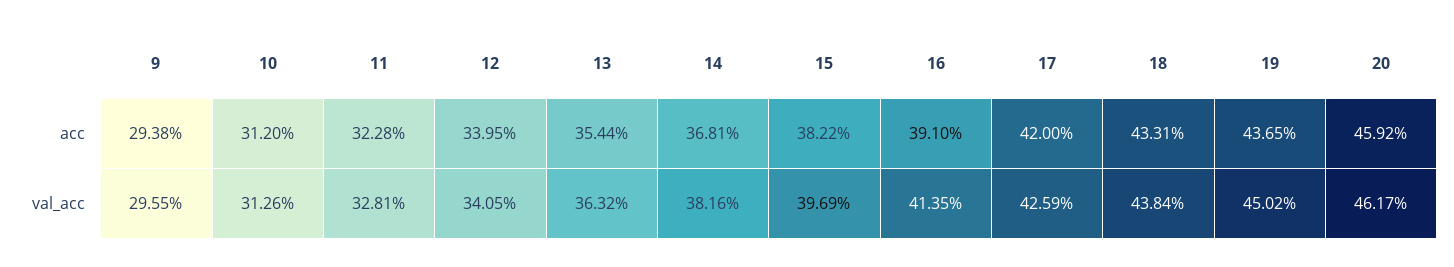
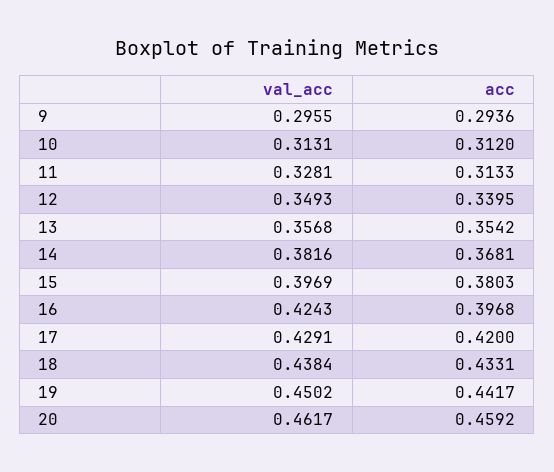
9, acc: 0.2938 -> 0.2936
11, acc: 0.3228 -> 0.3133
13, acc: 0.3544 -> 0.3542
15, acc: 0.3822 -> 0.3803
16, acc: 0.391 -> 0.3968
19, acc: 0.4365 -> 0.4417
10, val_acc: 0.3126 -> 0.3131
12, val_acc: 0.3405 -> 0.3493
13, val_acc: 0.3632 -> 0.3568
16, val_acc: 0.4135 -> 0.4243
17, val_acc: 0.4259 -> 0.4291

